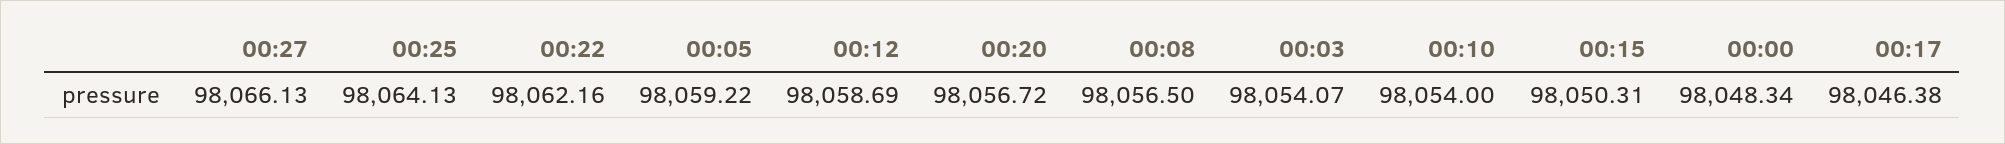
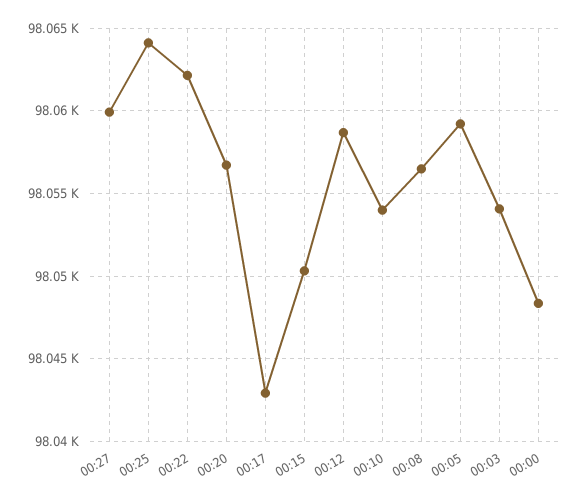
00:27: 98066.13 -> 98060
00:17: 98046.38 -> 98043

